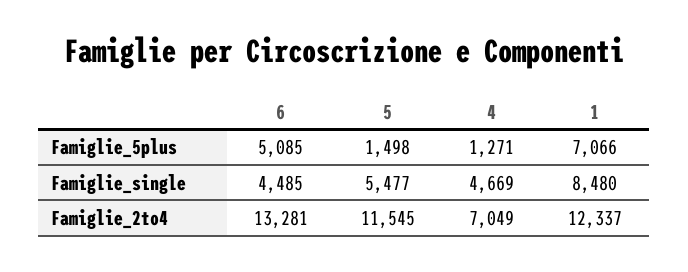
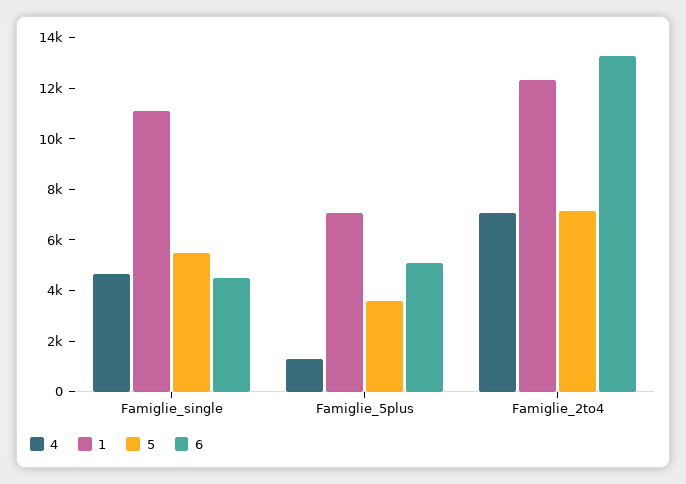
5, Famiglie_5plus: 1498 -> 3500
1, Famiglie_single: 8480 -> 11000
5, Famiglie_2to4: 11545 -> 7000

